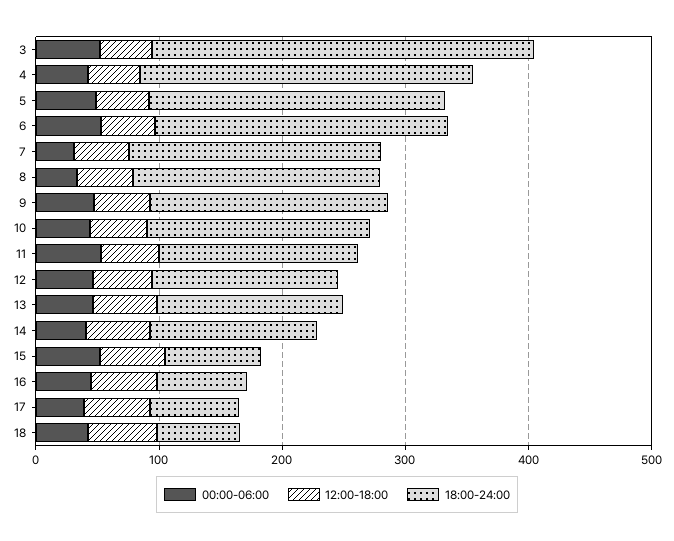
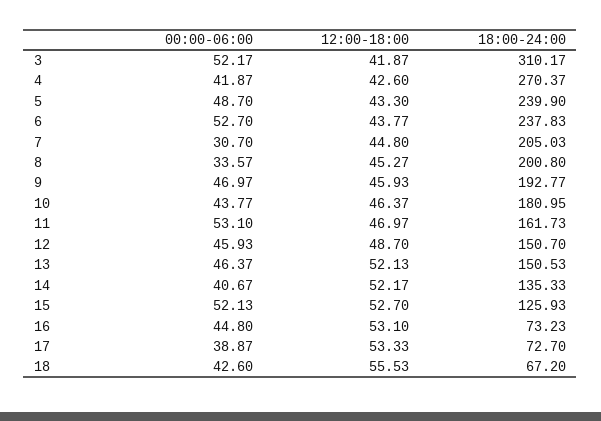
18:00-24:00, 15: 80 -> 125.93

